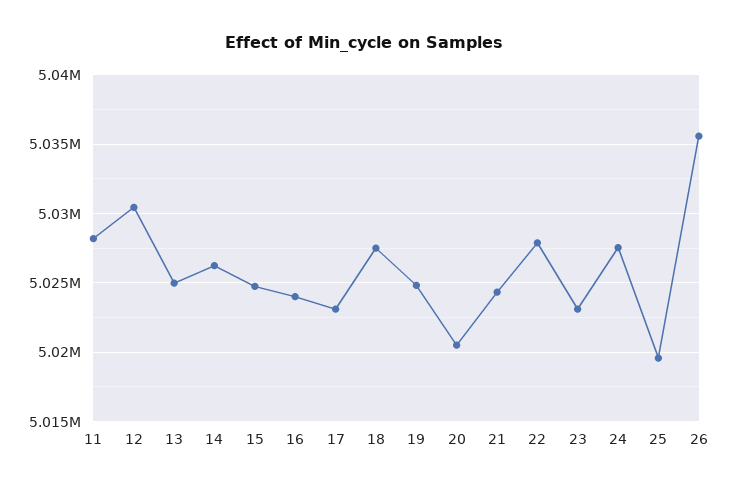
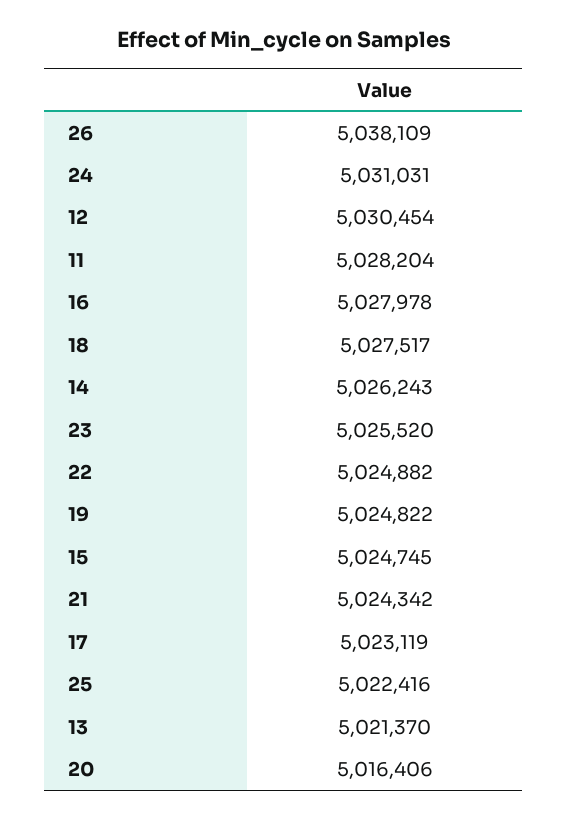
13: 5025000 -> 5021370
16: 5024000 -> 5027978
20: 5020500 -> 5016406
22: 5028000 -> 5024882
23: 5023000 -> 5025520
24: 5027500 -> 5031031
25: 5019500 -> 5022416
26: 5035500 -> 5038109

